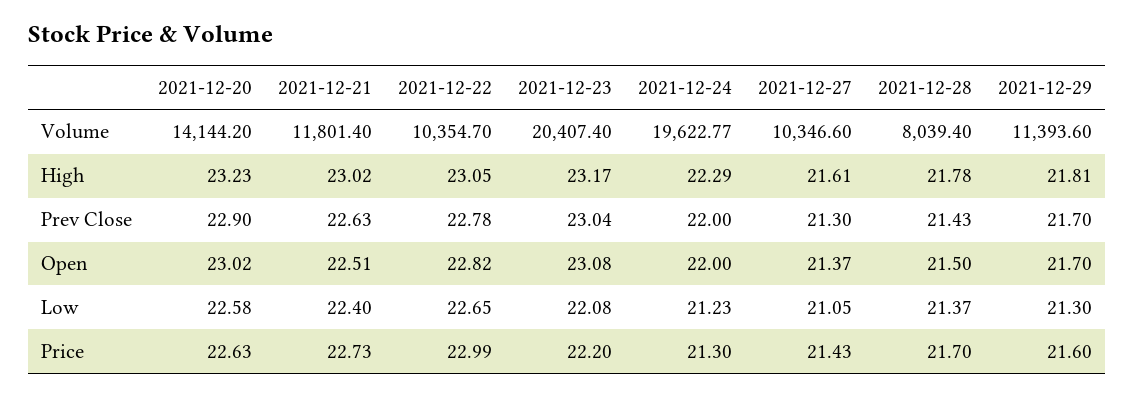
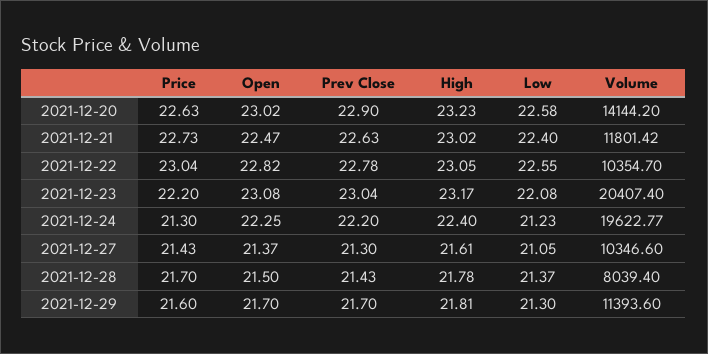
2021-12-21, Volume: 11801.4 -> 11801.42
2021-12-24, High: 22.29 -> 22.4
2021-12-24, Prev Close: 22 -> 22.2
2021-12-21, Open: 22.51 -> 22.47
2021-12-24, Open: 22 -> 22.25
2021-12-22, Low: 22.65 -> 22.55
2021-12-22, Price: 22.99 -> 23.04

